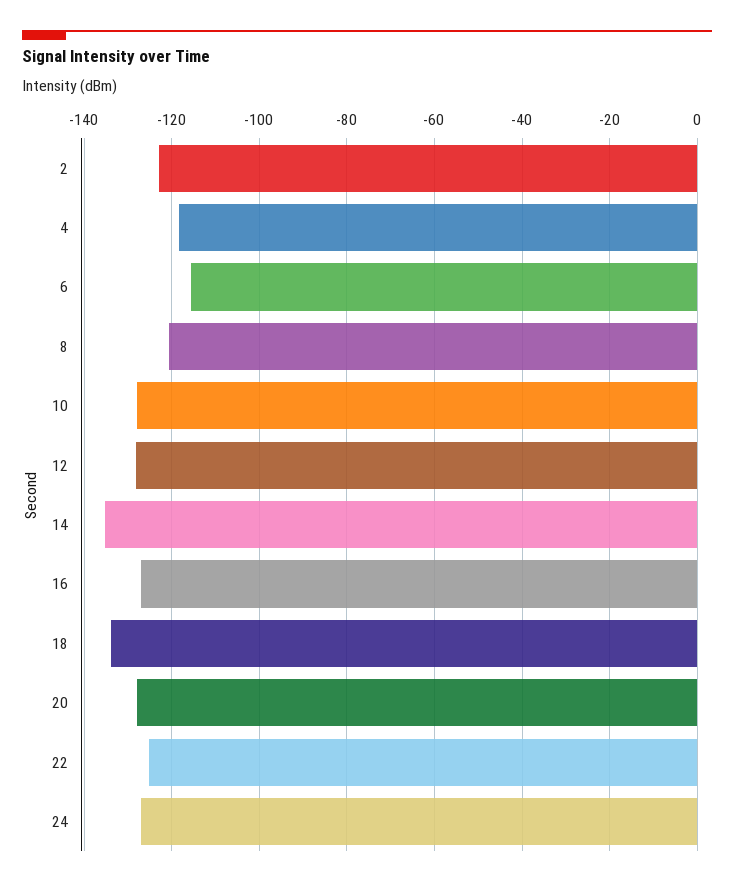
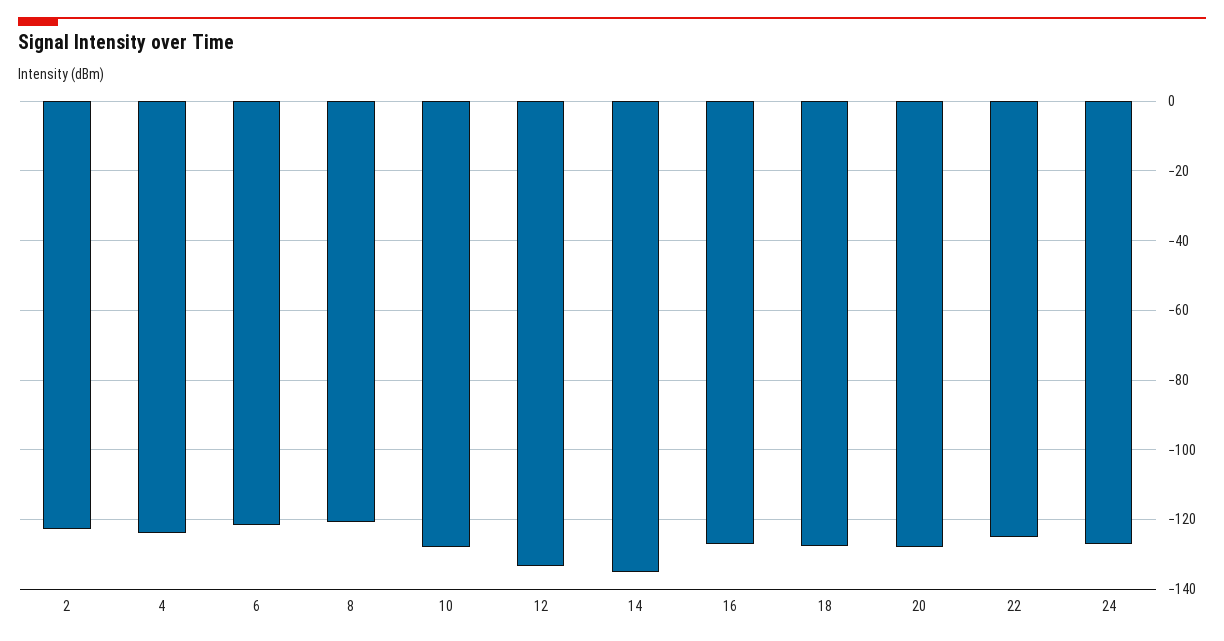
4: -118 -> -124
6: -116 -> -122
12: -128 -> -134
18: -134 -> -128

